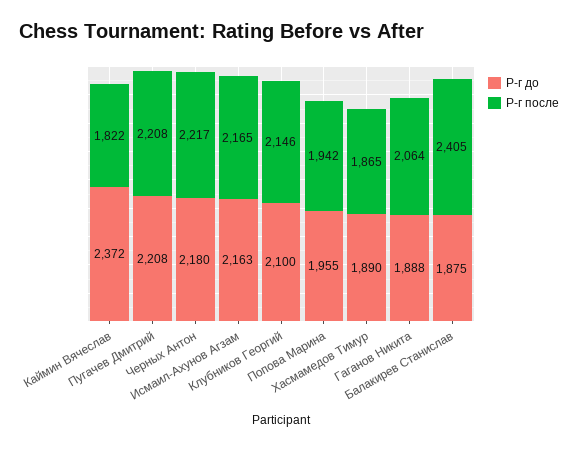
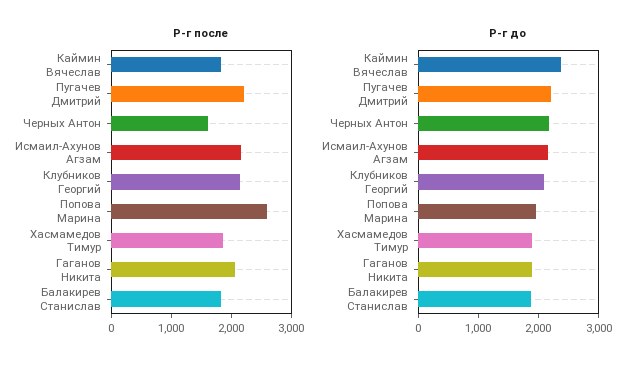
Р-г после, Черных Антон: 2217 -> 1600
Р-г после, Попова Марина: 1942 -> 2600
Р-г после, Балакирев Станислав: 2405 -> 1800

